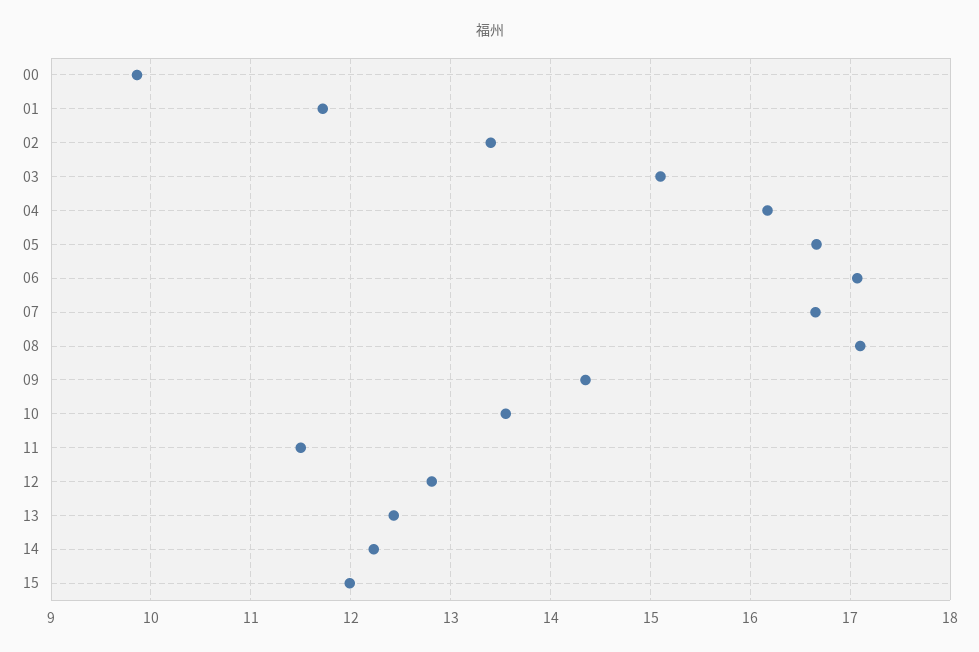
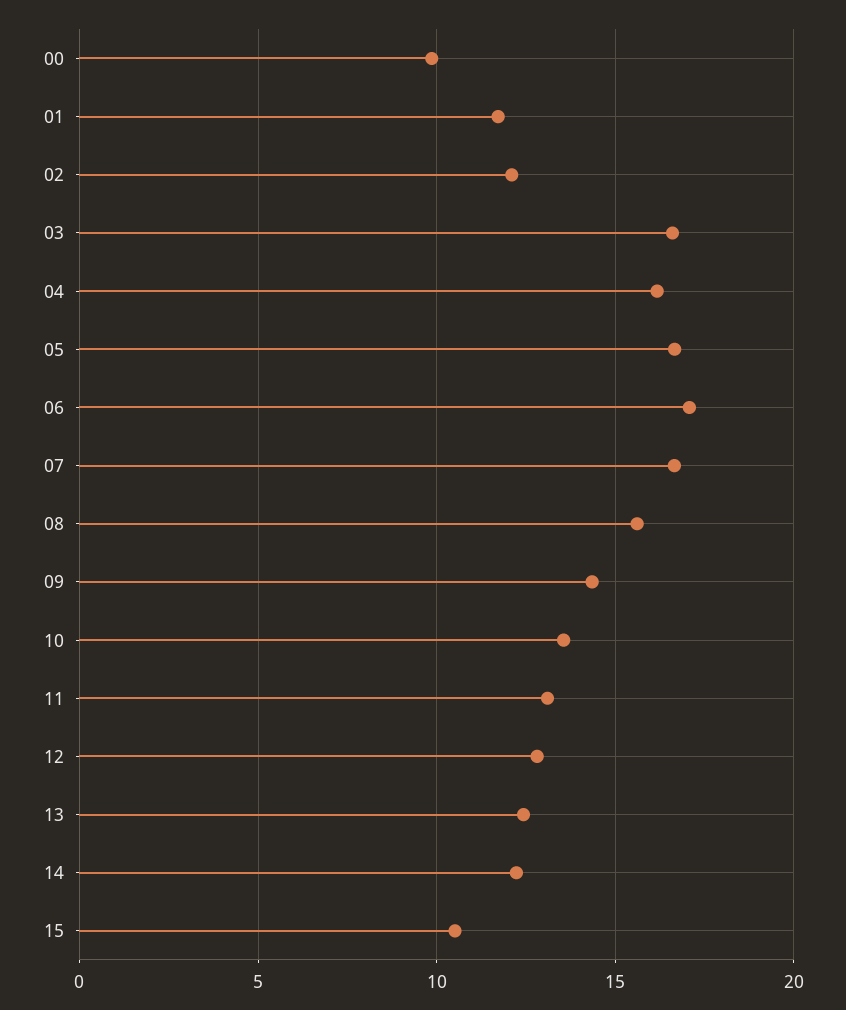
02: 13.4 -> 12
03: 15.1 -> 16.5
08: 17.1 -> 15.5
11: 11.5 -> 13
15: 12 -> 10.5

